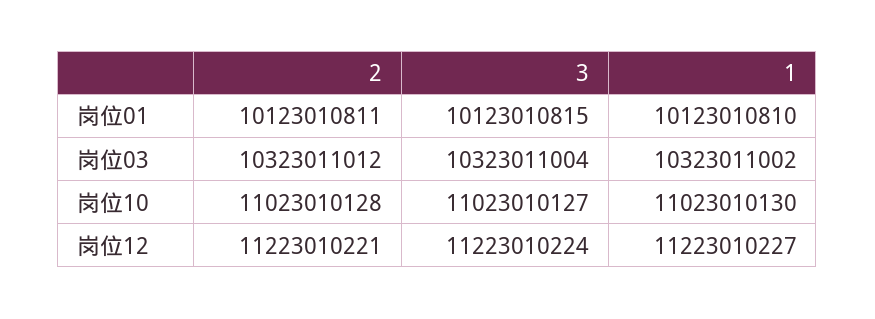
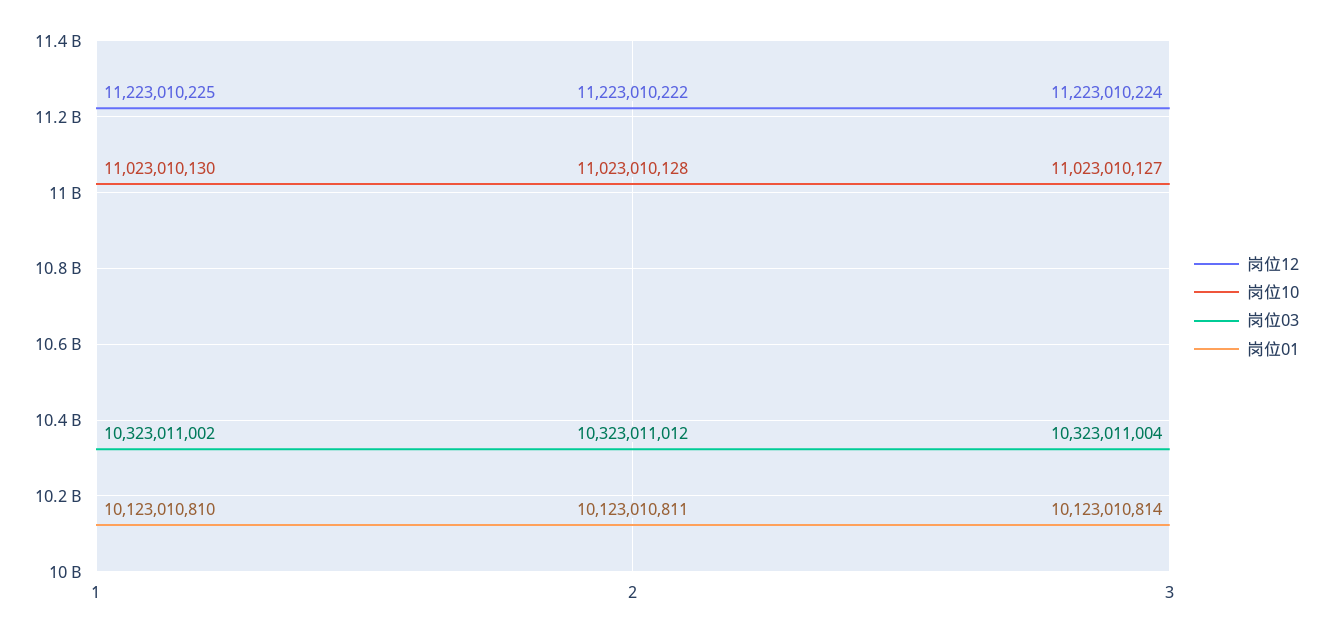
岗位01, 3: 10123010815 -> 10123010814
岗位12, 2: 11223010221 -> 11223010222
岗位12, 1: 11223010227 -> 11223010225

